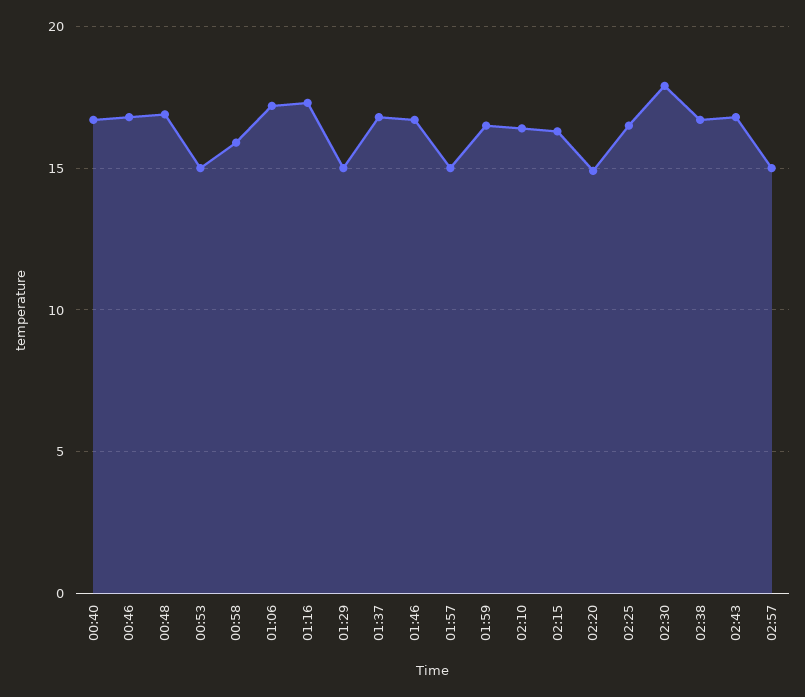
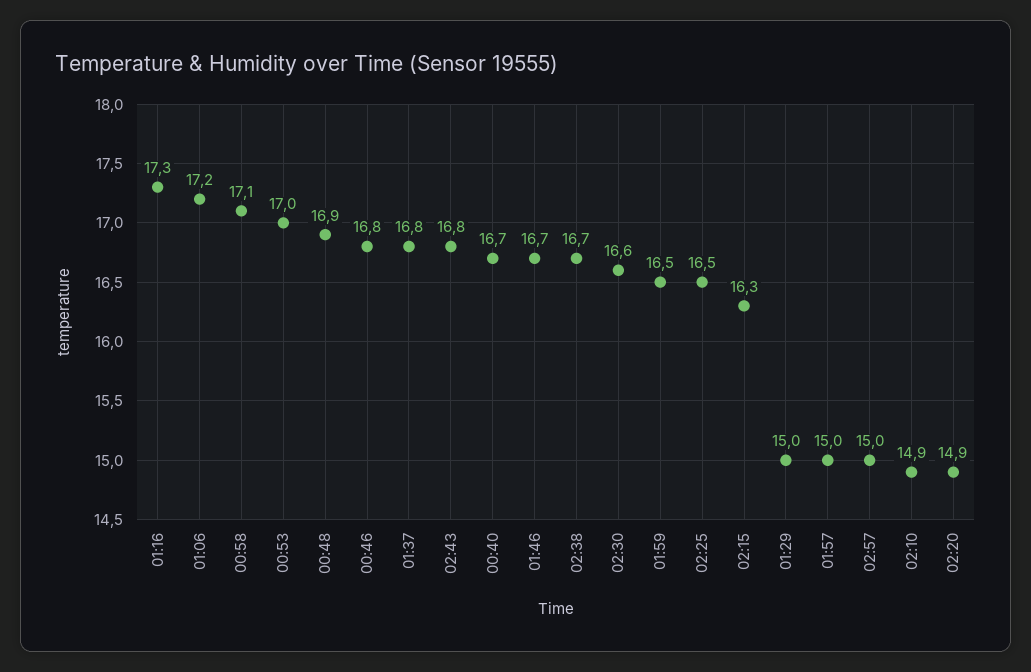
00:53: 15 -> 17
00:58: 16 -> 17.1
02:10: 16.5 -> 14.9
02:30: 18 -> 16.6

